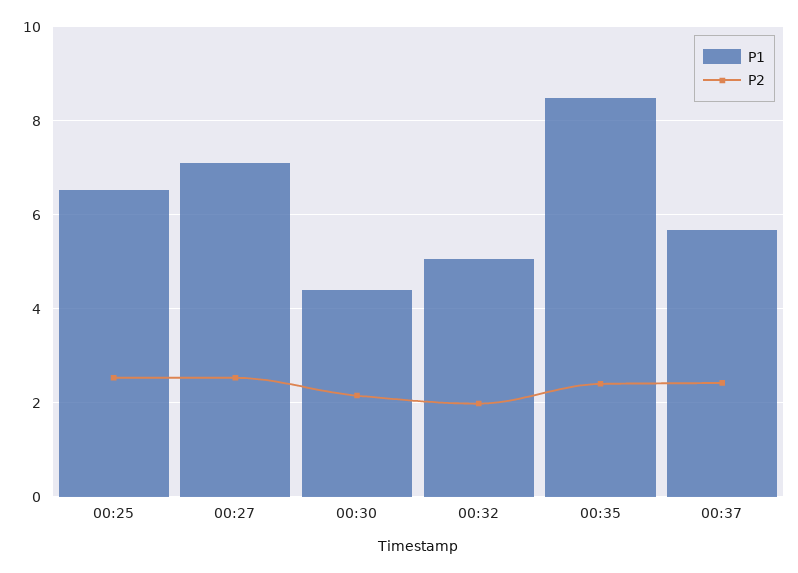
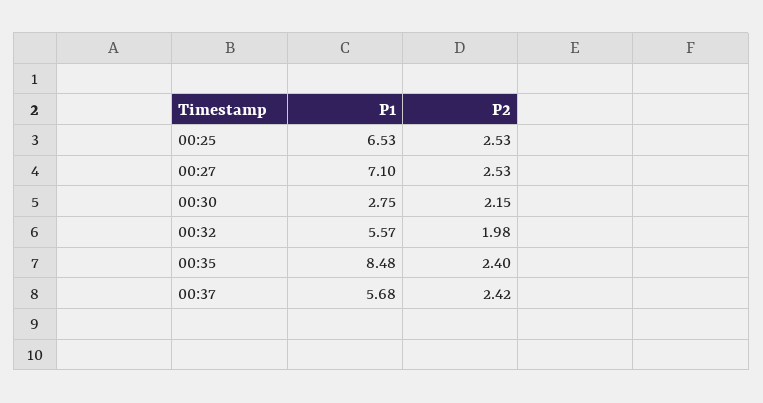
P1, 00:30: 4.4 -> 2.75
P1, 00:32: 5 -> 5.57

